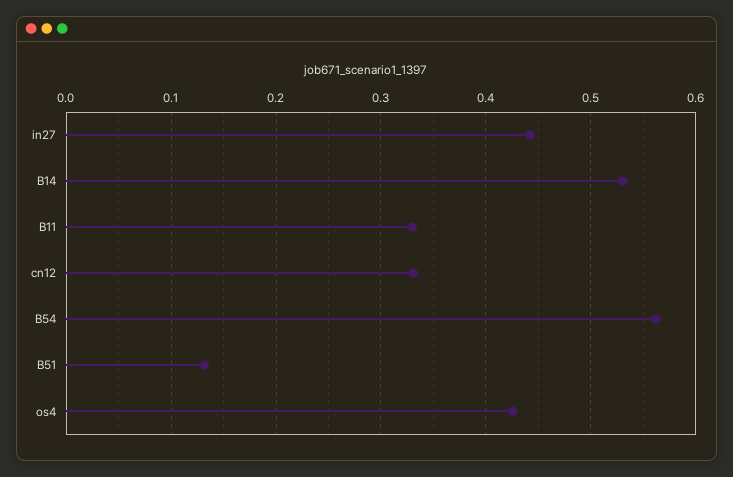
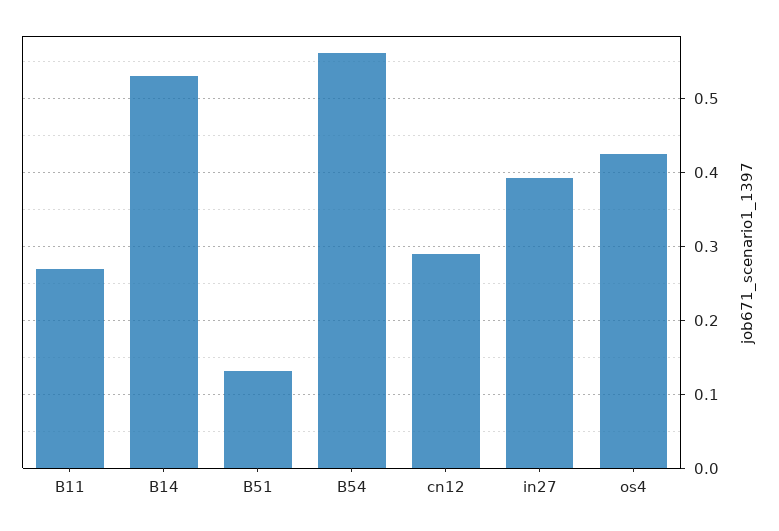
in27: 0.44 -> 0.39
B11: 0.33 -> 0.27
cn12: 0.33 -> 0.29

